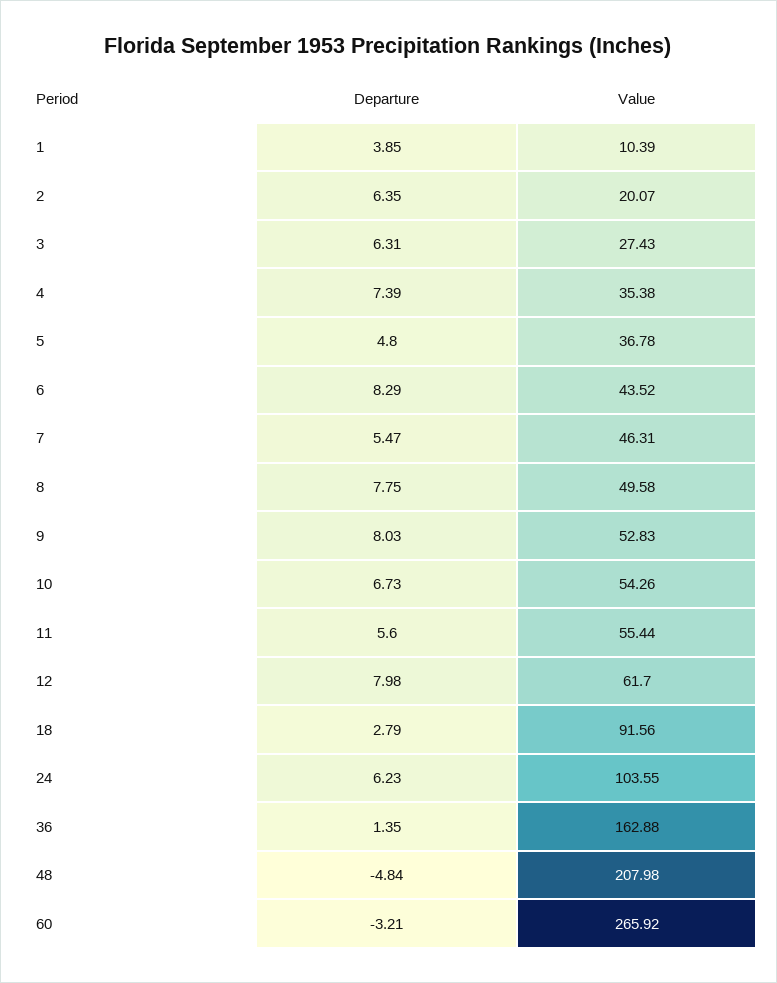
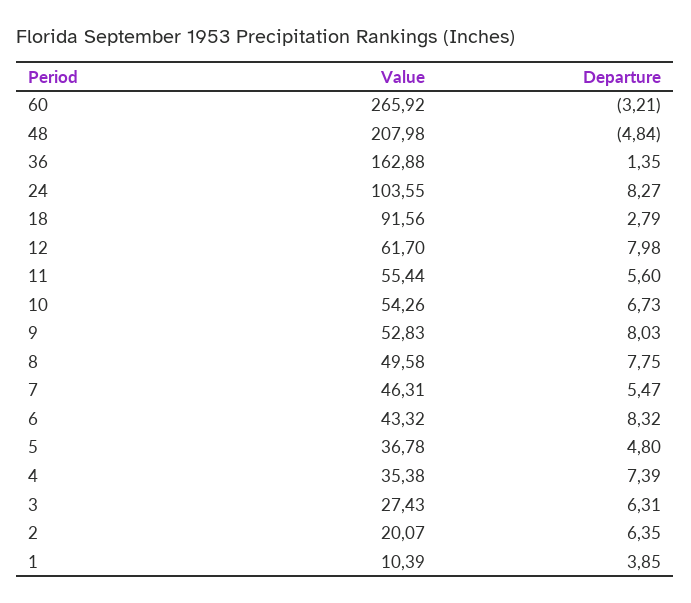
Departure, 6: 8.29 -> 8.32
Value, 6: 43.52 -> 43.32
Departure, 24: 6.23 -> 8.27

